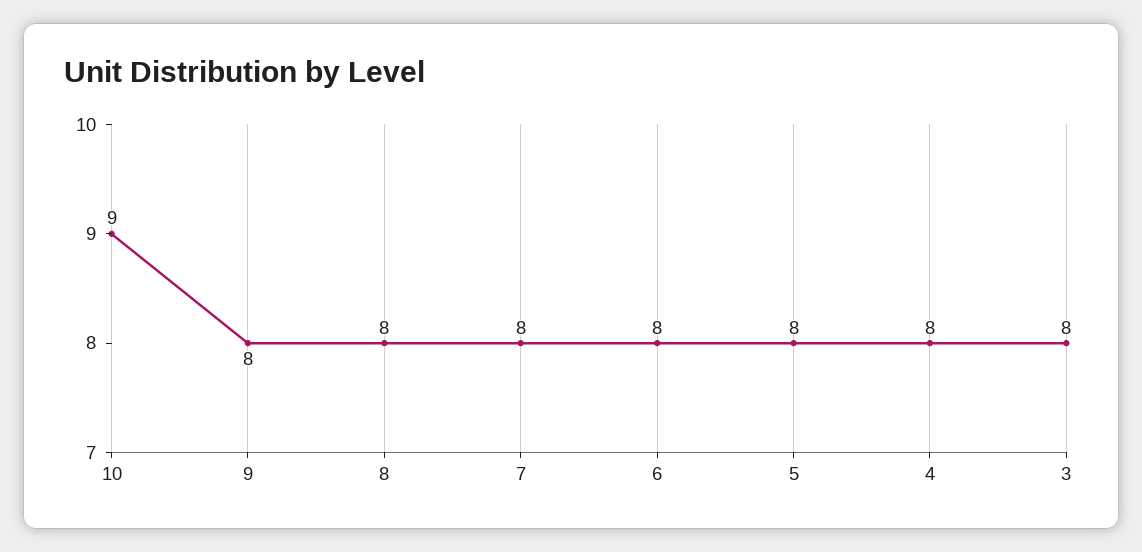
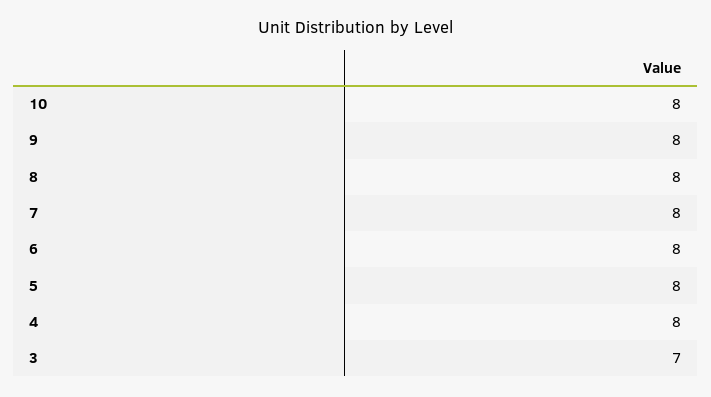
10: 9 -> 8
3: 8 -> 7

